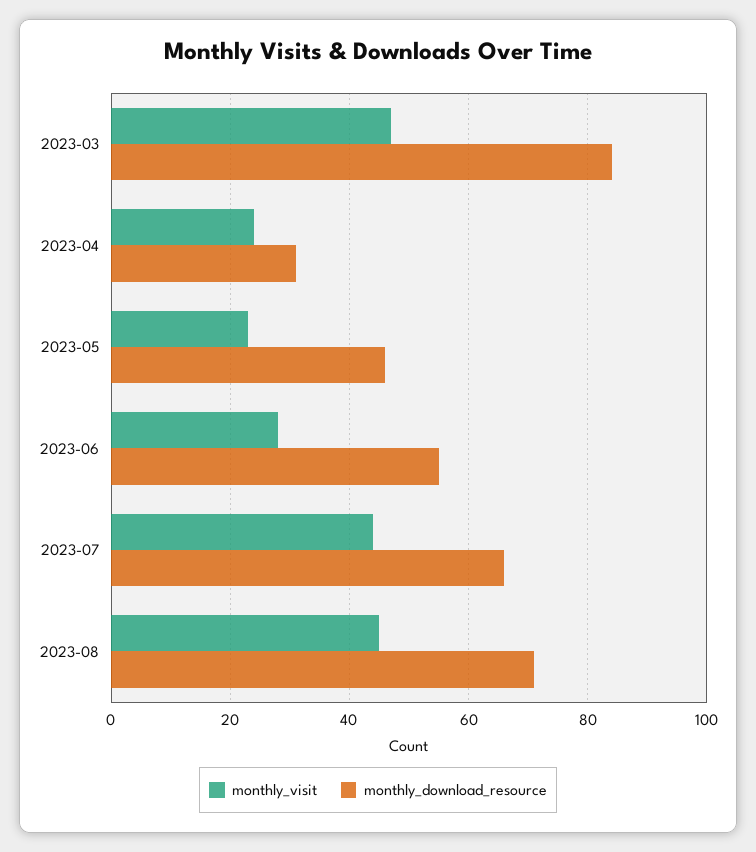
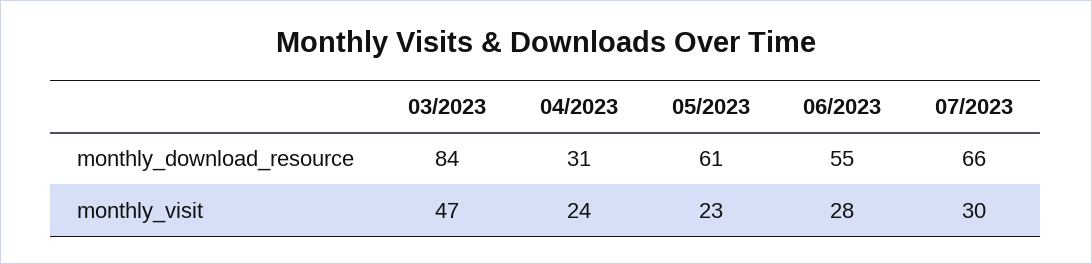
monthly_download_resource, 2023-05: 45 -> 61
monthly_visit, 2023-07: 45 -> 30
monthly_visit, 2023-08: 45 -> none
monthly_download_resource, 2023-08: 70 -> none

